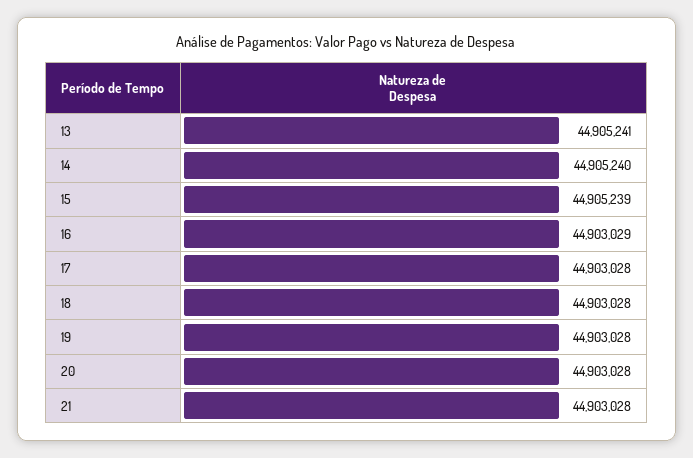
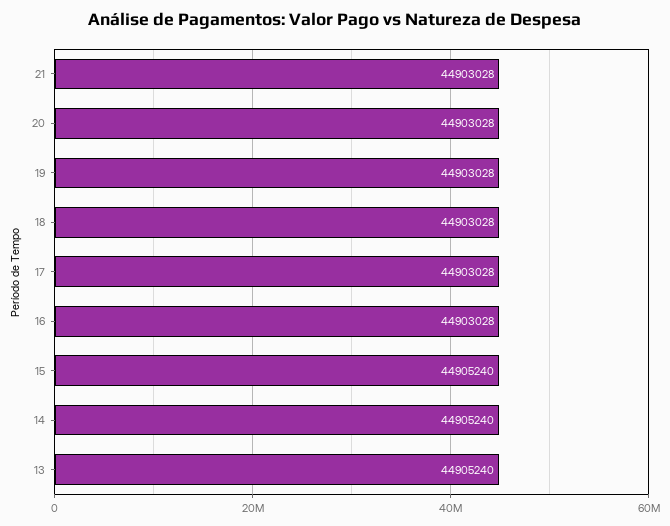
13: 44905241 -> 44905240
15: 44905239 -> 44905240
16: 44903029 -> 44903028

